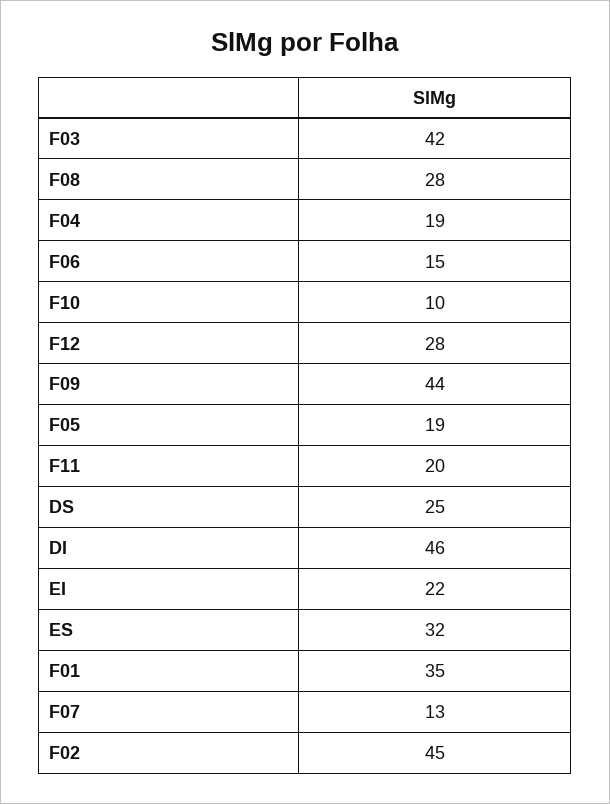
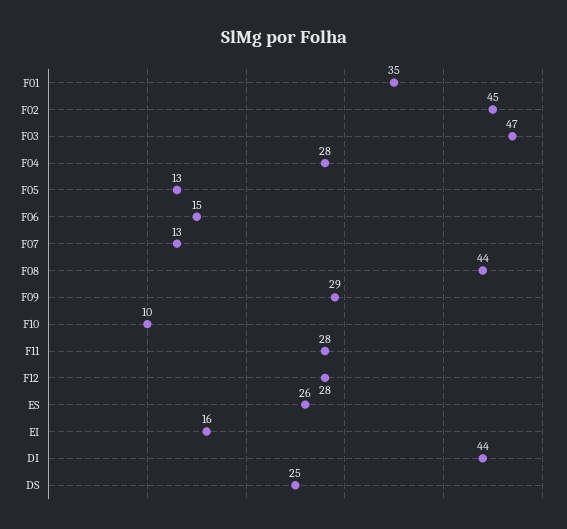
F03: 42 -> 47
F08: 28 -> 44
F04: 19 -> 28
F09: 44 -> 29
F05: 19 -> 13
F11: 20 -> 28
DI: 46 -> 44
EI: 22 -> 16
ES: 32 -> 26

